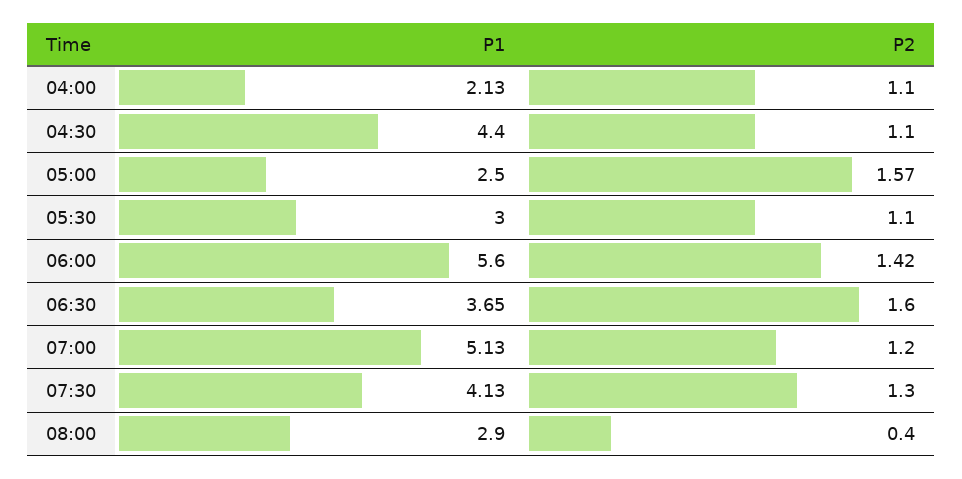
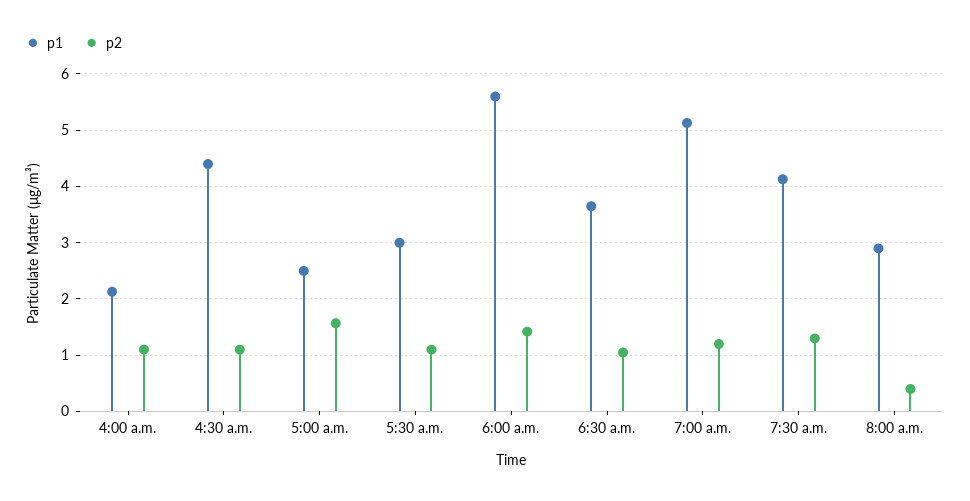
P2, 06:30: 1.6 -> 1

